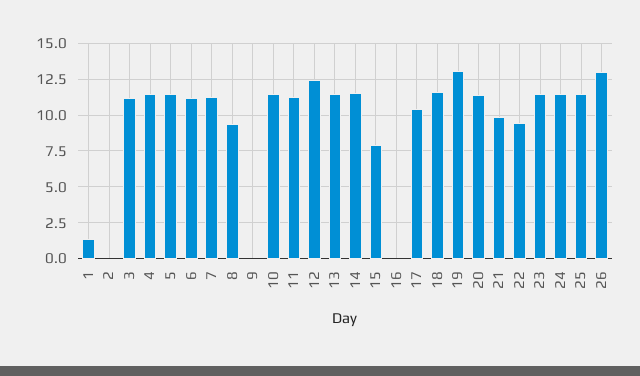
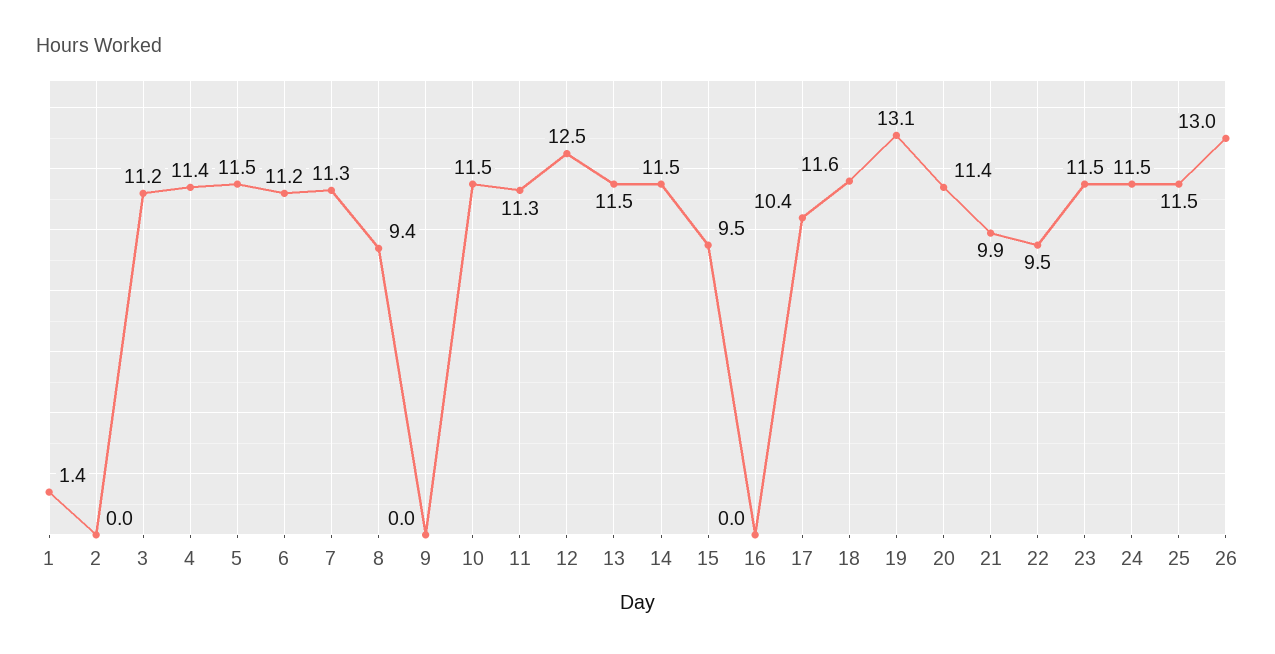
15: 8 -> 9.5

